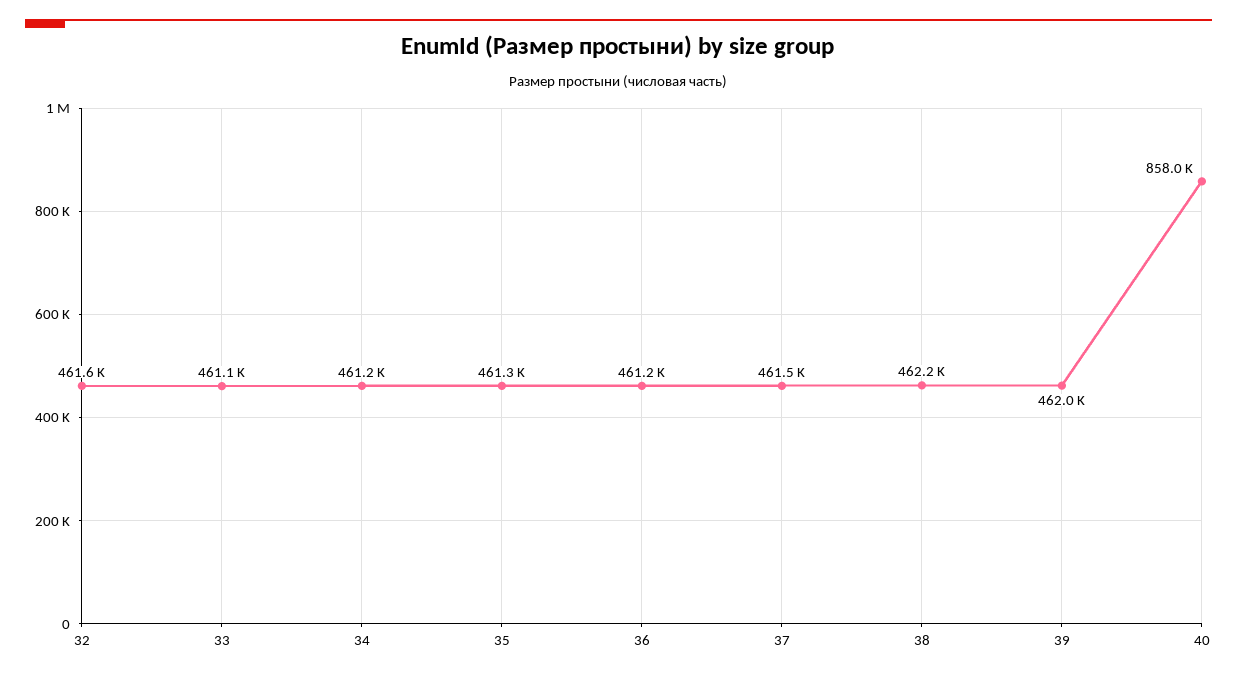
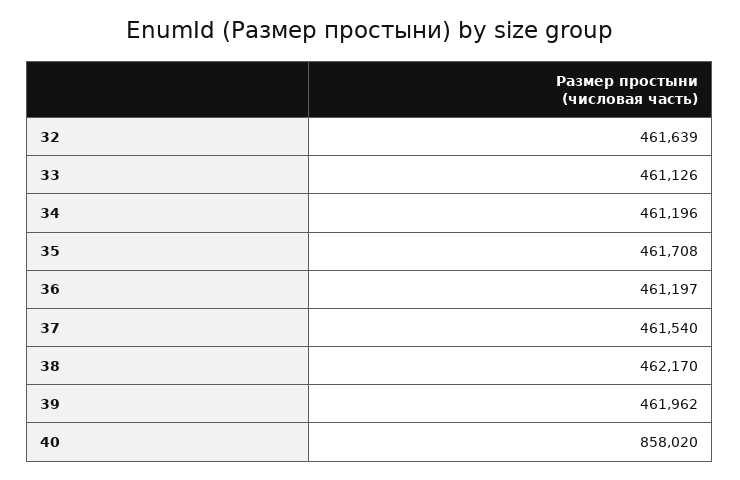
35: 461300 -> 461708

